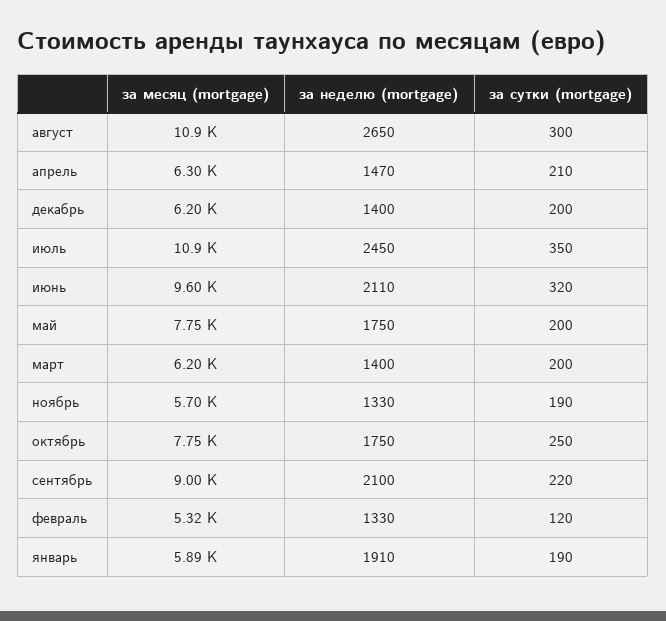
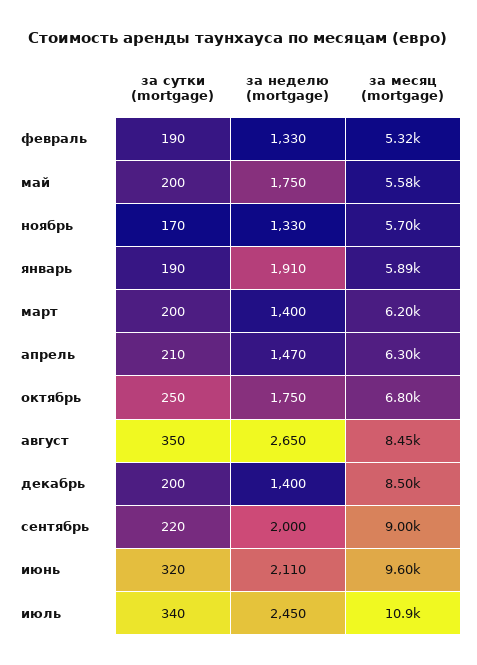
за месяц (mortgage), август: 10900 -> 8450
за сутки (mortgage), август: 300 -> 350
за месяц (mortgage), декабрь: 6200 -> 8500
за сутки (mortgage), июль: 350 -> 340
за месяц (mortgage), май: 7750 -> 5580
за сутки (mortgage), ноябрь: 190 -> 170
за месяц (mortgage), октябрь: 7750 -> 6800
за неделю (mortgage), сентябрь: 2100 -> 2000
за сутки (mortgage), февраль: 120 -> 190

